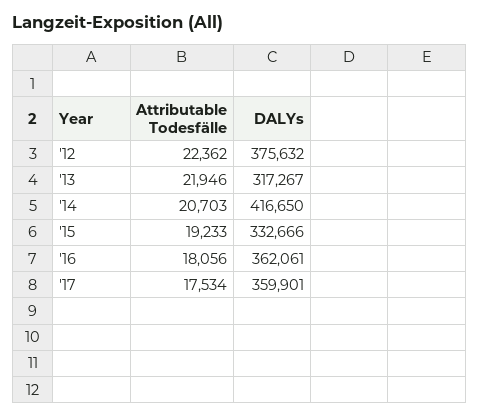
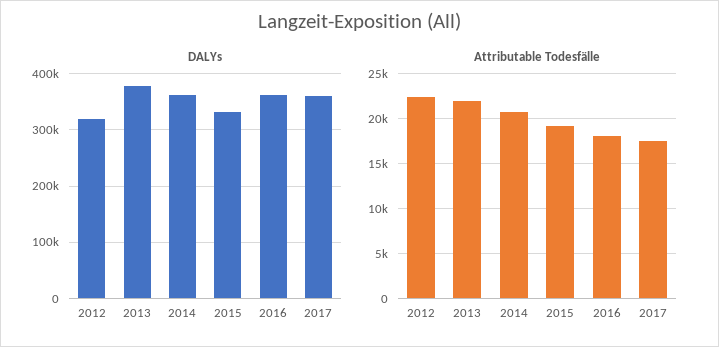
DALYs, '12: 375632 -> 320000
DALYs, '13: 317267 -> 380000
DALYs, '14: 416650 -> 360000

